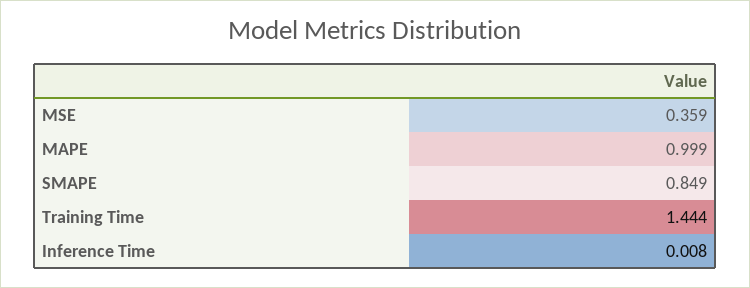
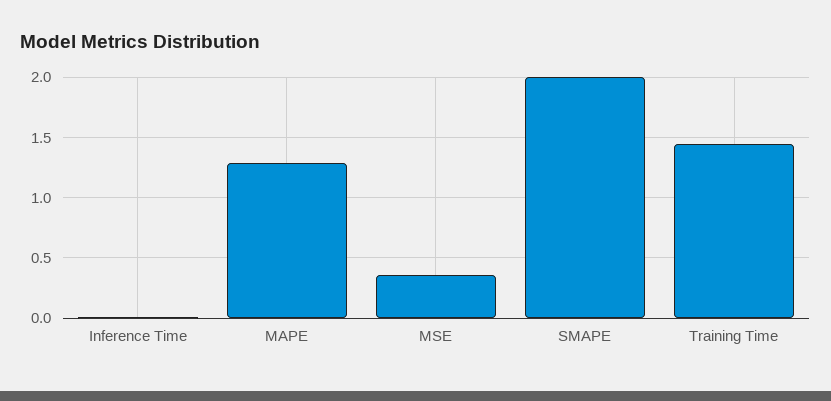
MAPE: 0.999 -> 1.3
SMAPE: 0.849 -> 2

